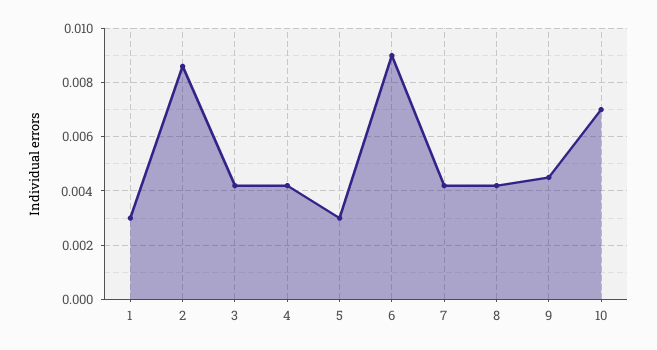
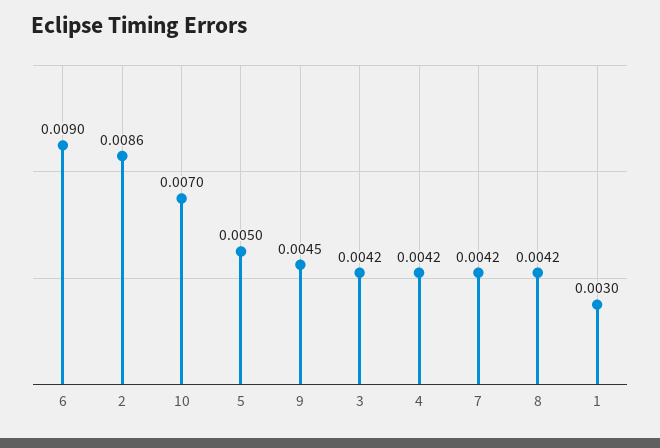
5: 0.003 -> 0.005

